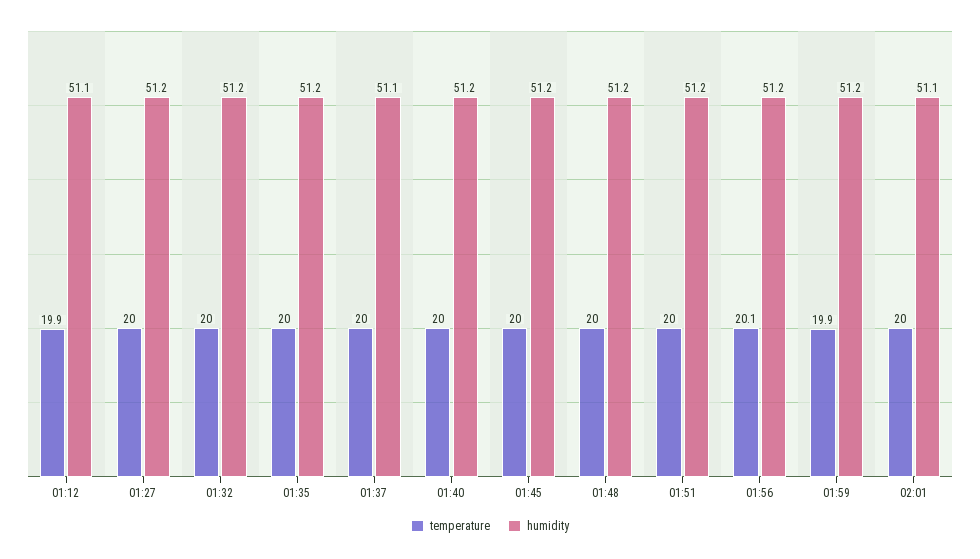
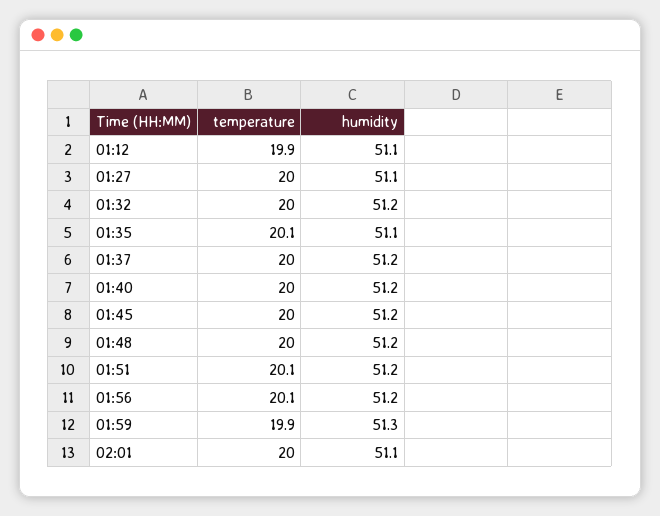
humidity, 01:27: 51.2 -> 51.1
temperature, 01:35: 20 -> 20.1
humidity, 01:35: 51.2 -> 51.1
humidity, 01:37: 51.1 -> 51.2
temperature, 01:51: 20 -> 20.1
humidity, 01:59: 51.2 -> 51.3

